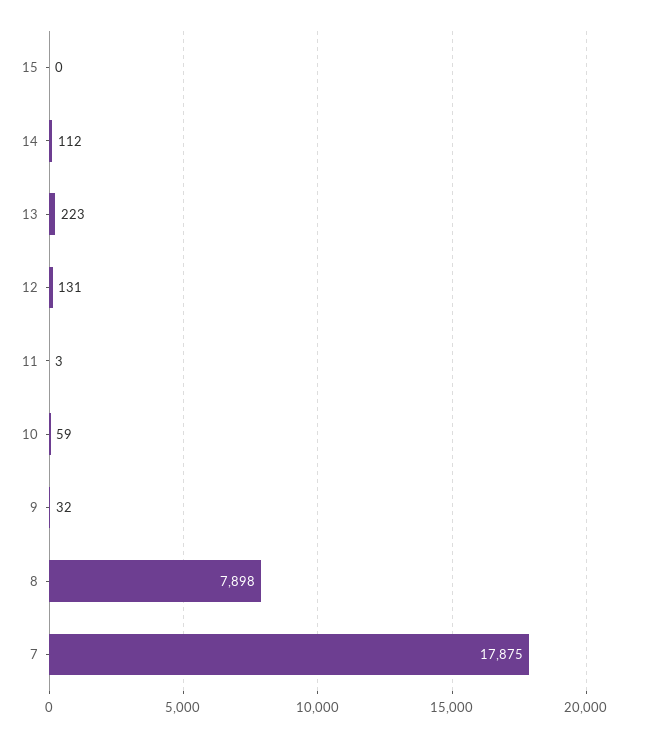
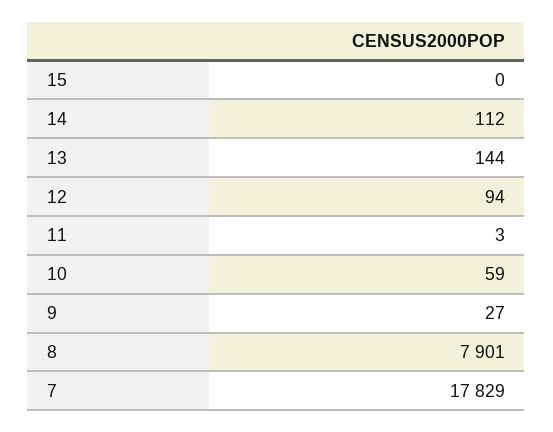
13: 223 -> 144
12: 131 -> 94
9: 32 -> 27
8: 7898 -> 7901
7: 17875 -> 17829

